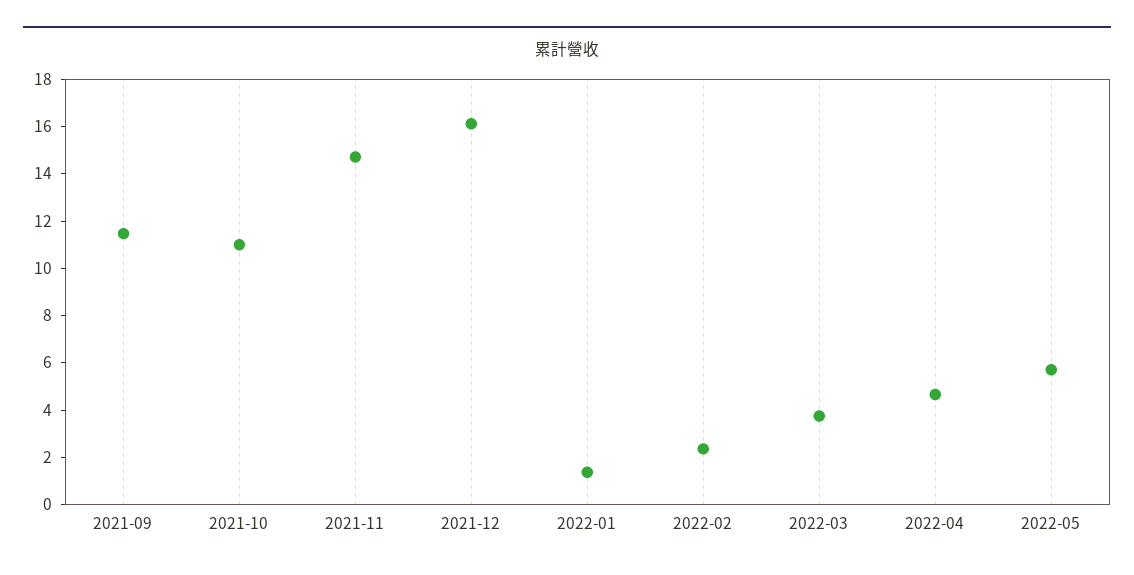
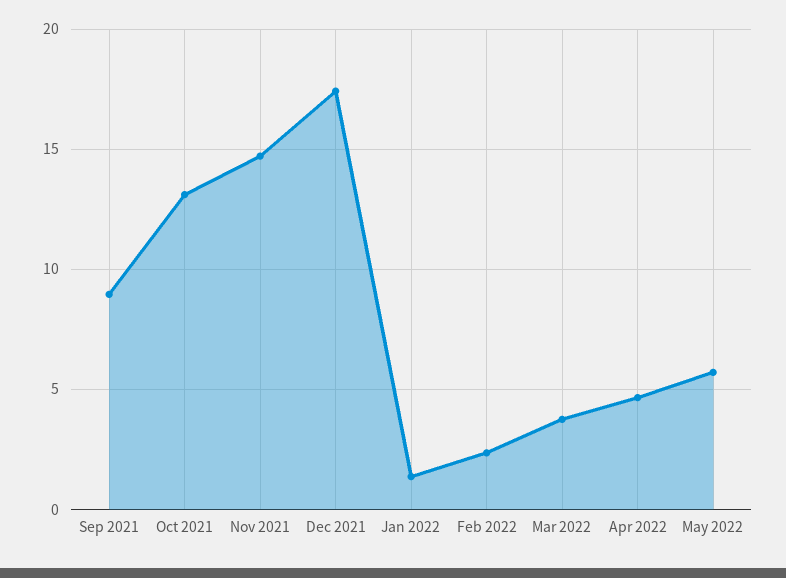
2021-09: 11.5 -> 9
2021-10: 11 -> 13
2021-12: 16 -> 17.5

